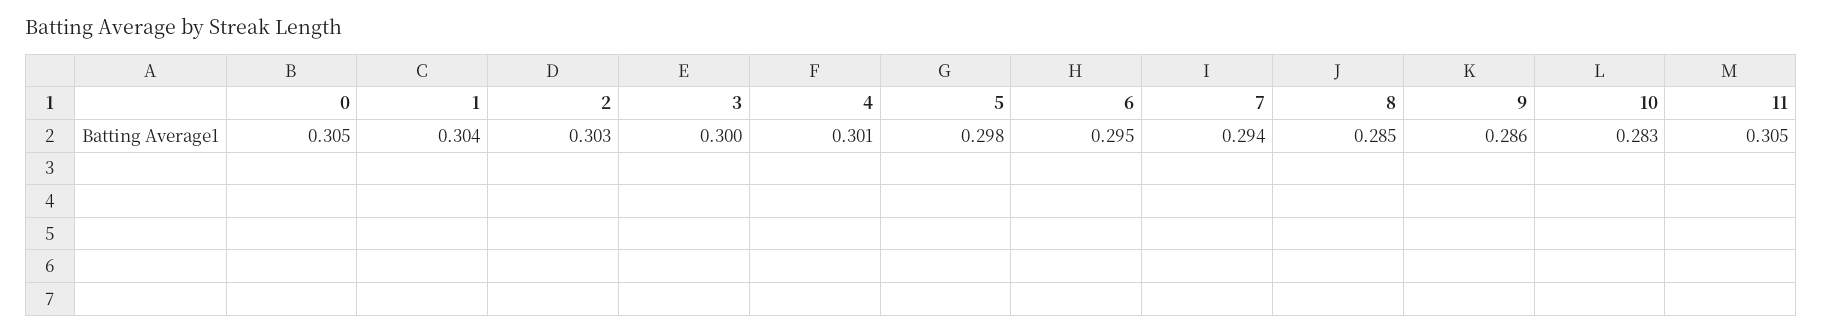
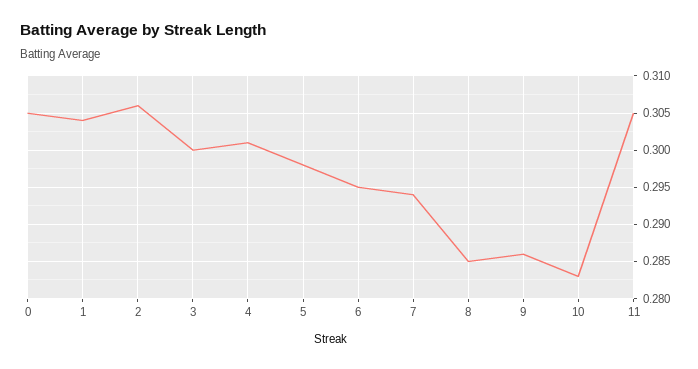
2: 0.303 -> 0.306

